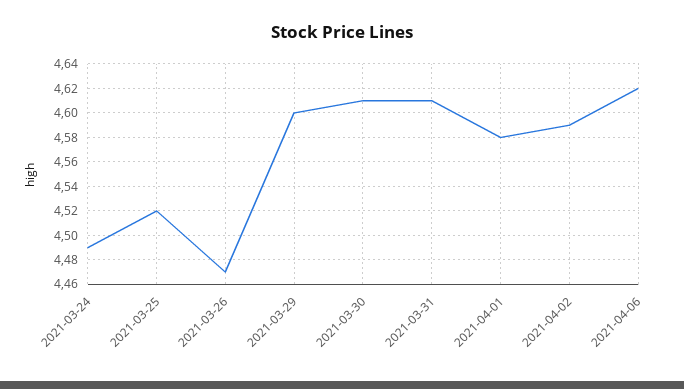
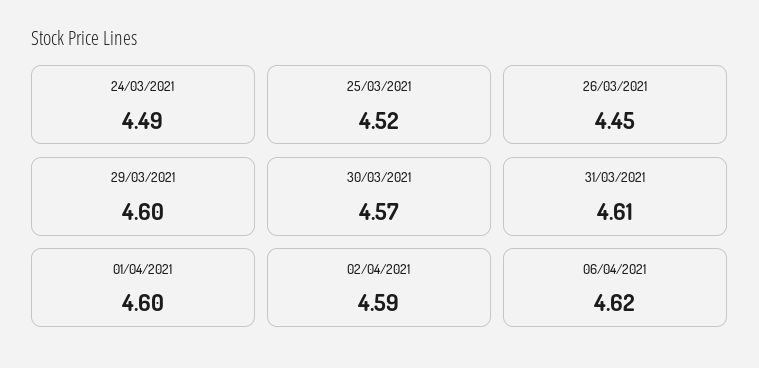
2021-03-26: 4.47 -> 4.45
2021-03-30: 4.61 -> 4.57
2021-04-01: 4.58 -> 4.6

